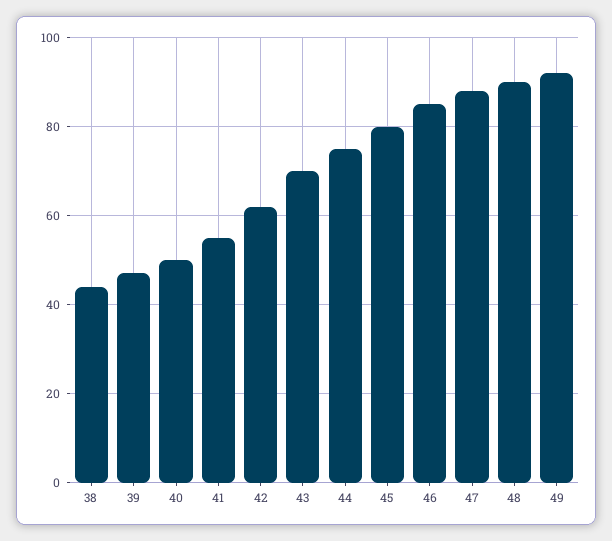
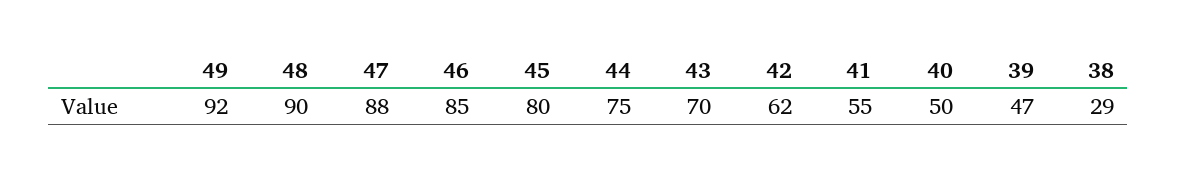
38: 45 -> 29

